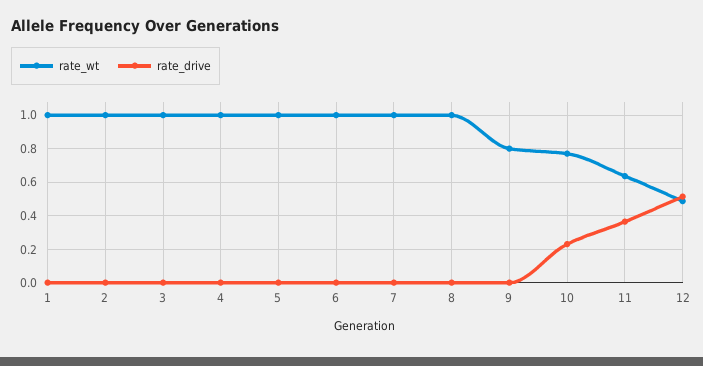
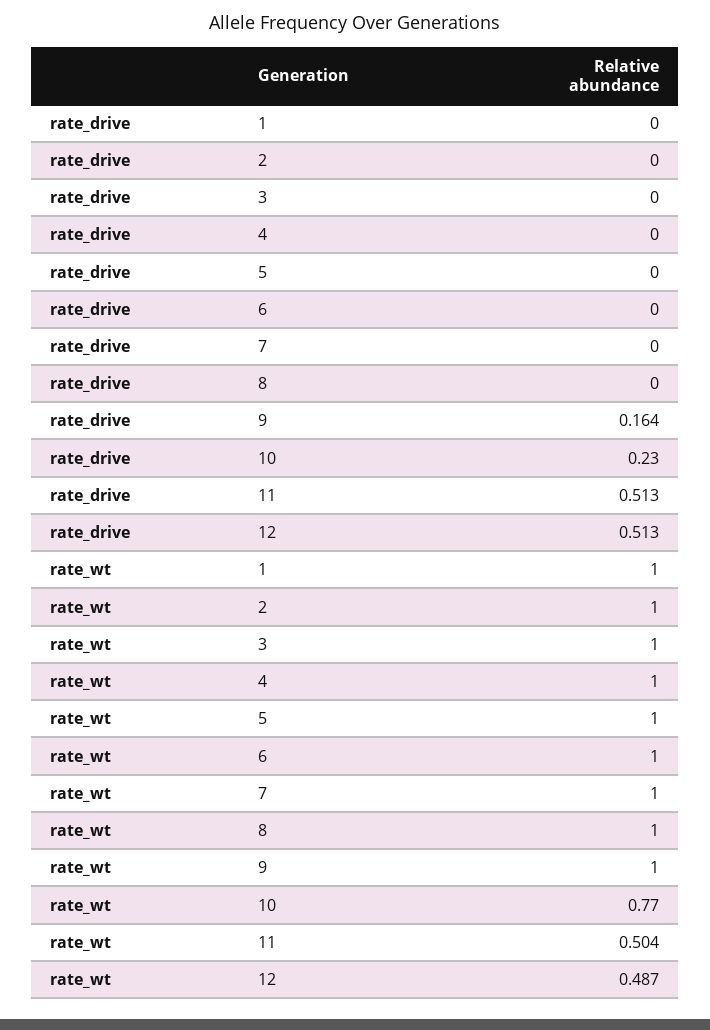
rate_wt, 9: 0.8 -> 1
rate_drive, 9: 0 -> 0.164
rate_wt, 11: 0.65 -> 0.504
rate_drive, 11: 0.35 -> 0.513

